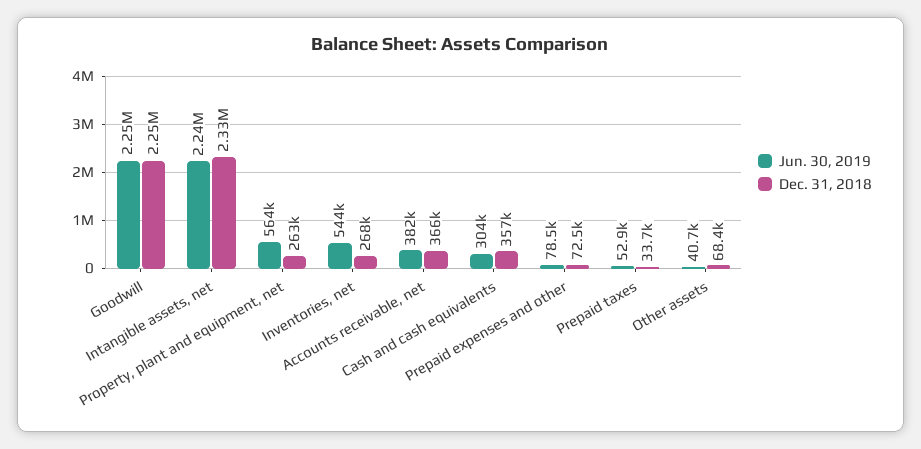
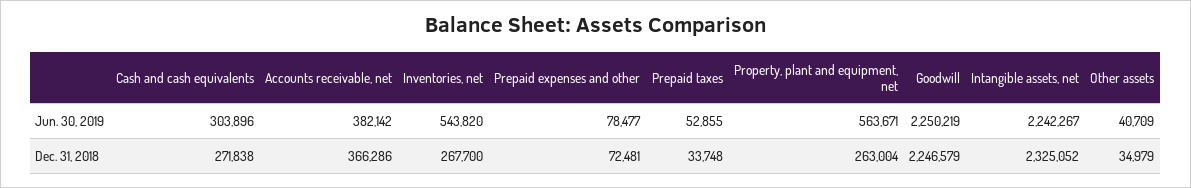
Dec. 31, 2018, Cash and cash equivalents: 357000 -> 271838
Dec. 31, 2018, Other assets: 68400 -> 34979

